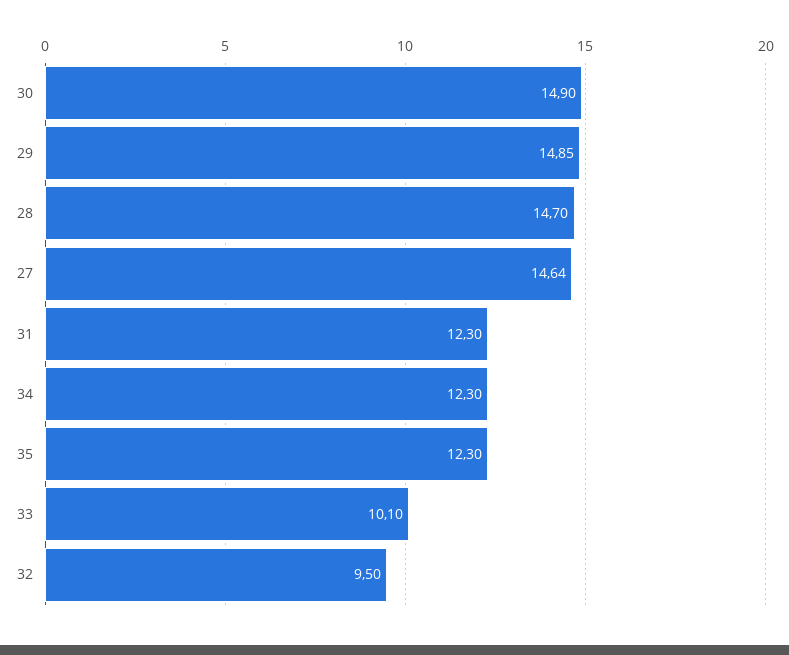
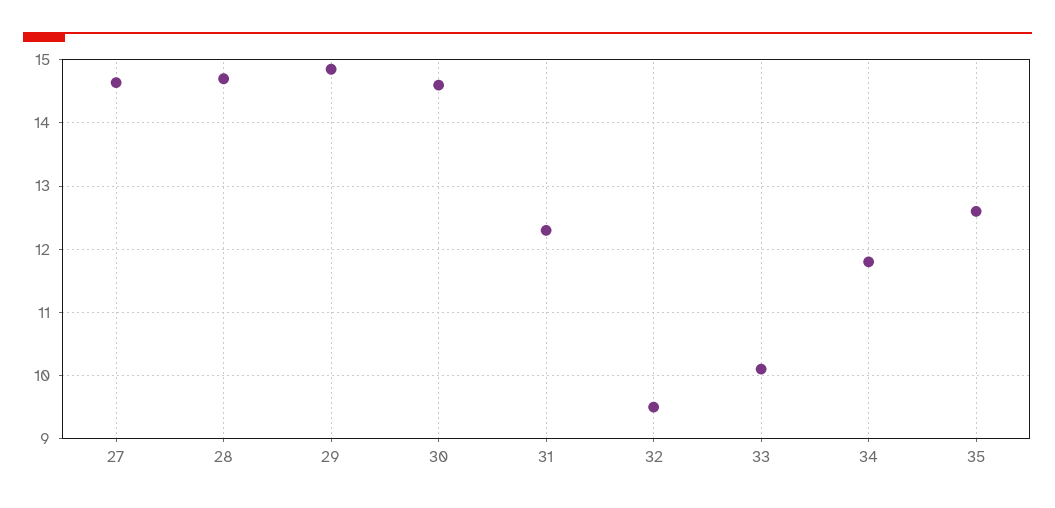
30: 14.9 -> 14.6
34: 12.3 -> 11.8
35: 12.3 -> 12.6

